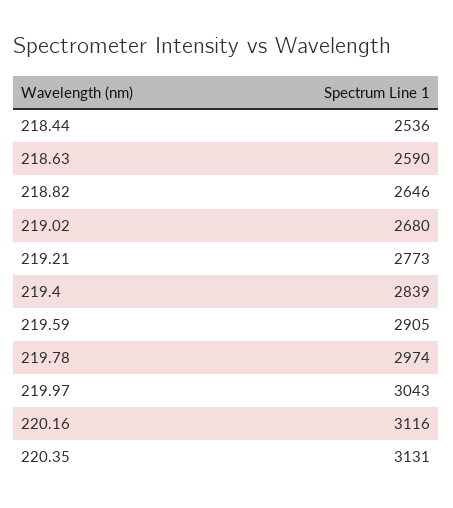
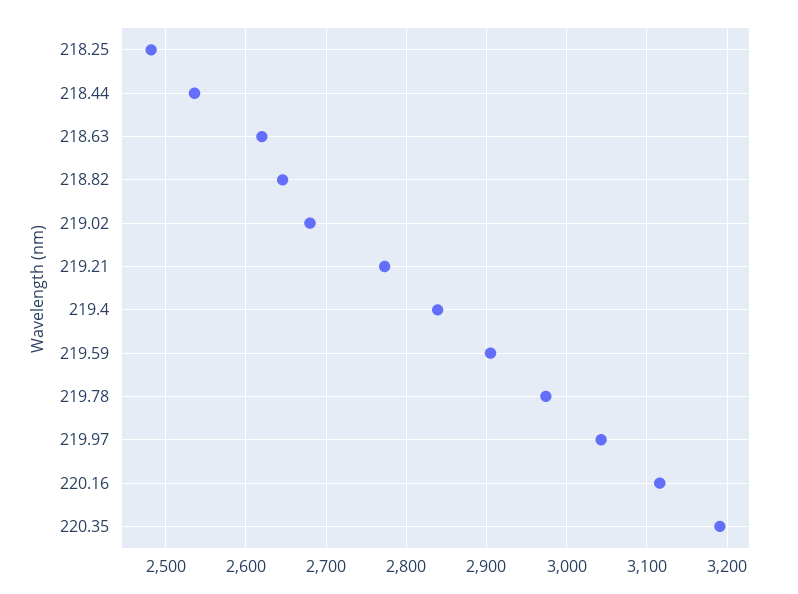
218.63: 2590 -> 2620
220.35: 3131 -> 3190
218.25: none -> 2480

